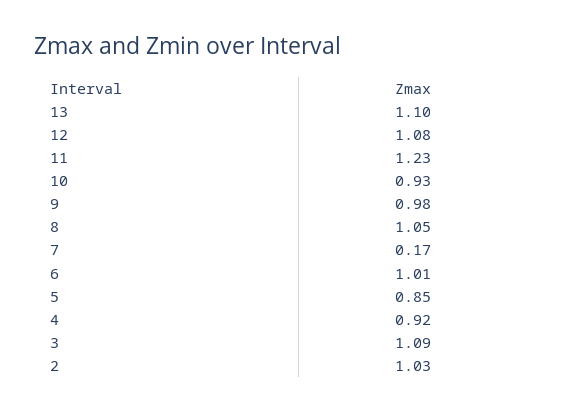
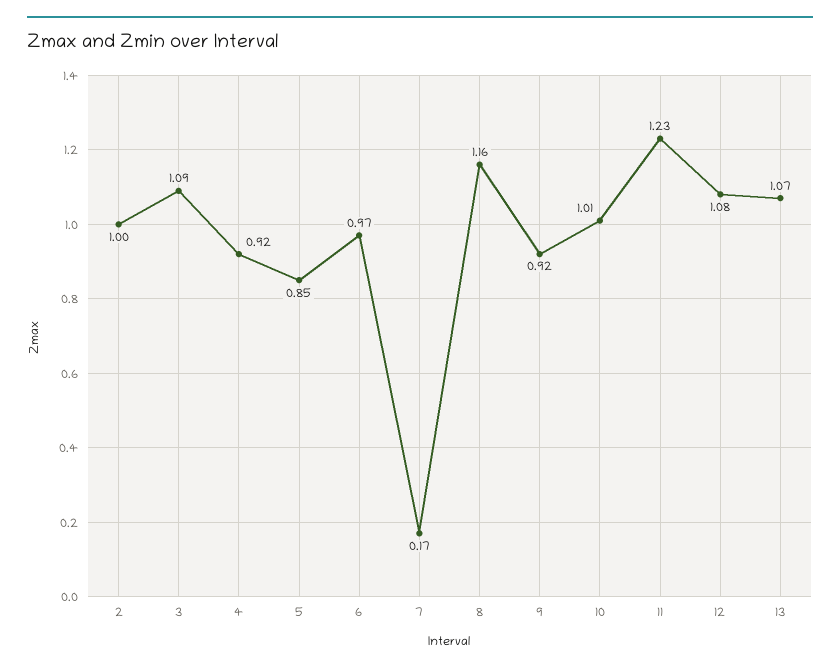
13: 1.1 -> 1.07
10: 0.93 -> 1.01
9: 0.98 -> 0.92
8: 1.05 -> 1.16
6: 1.01 -> 0.97
2: 1.03 -> 1

